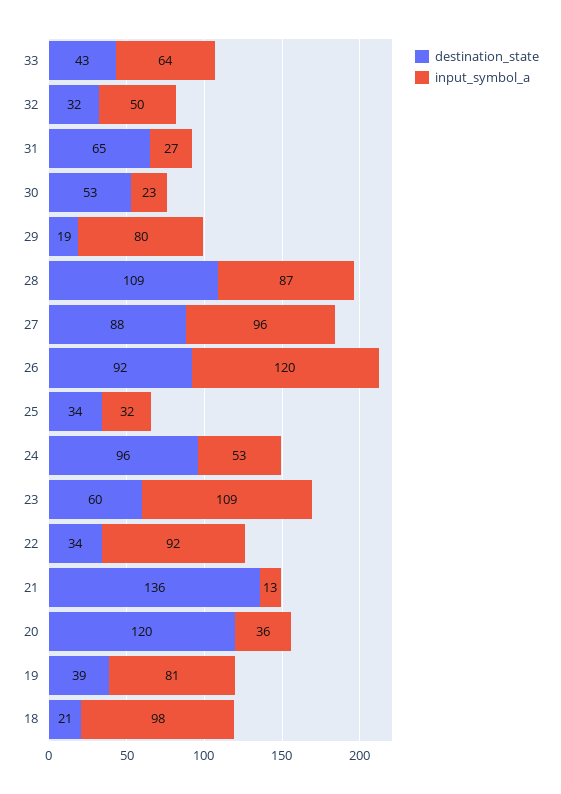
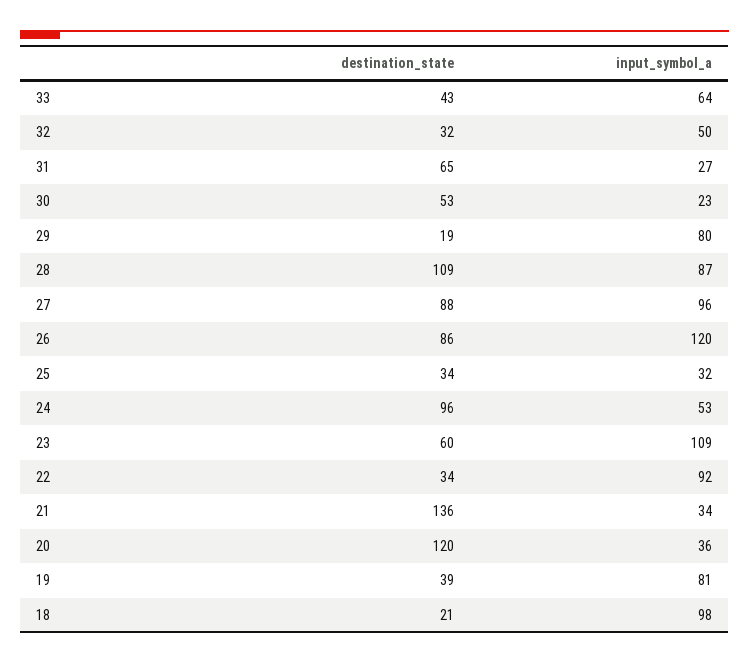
destination_state, 26: 92 -> 86
input_symbol_a, 21: 13 -> 34

